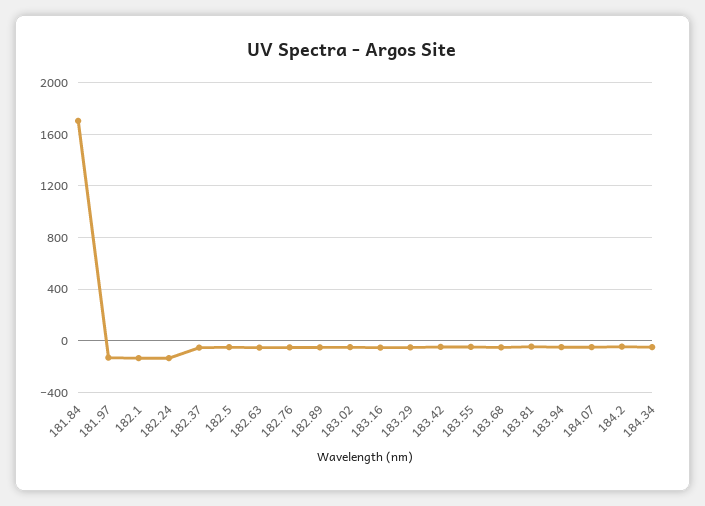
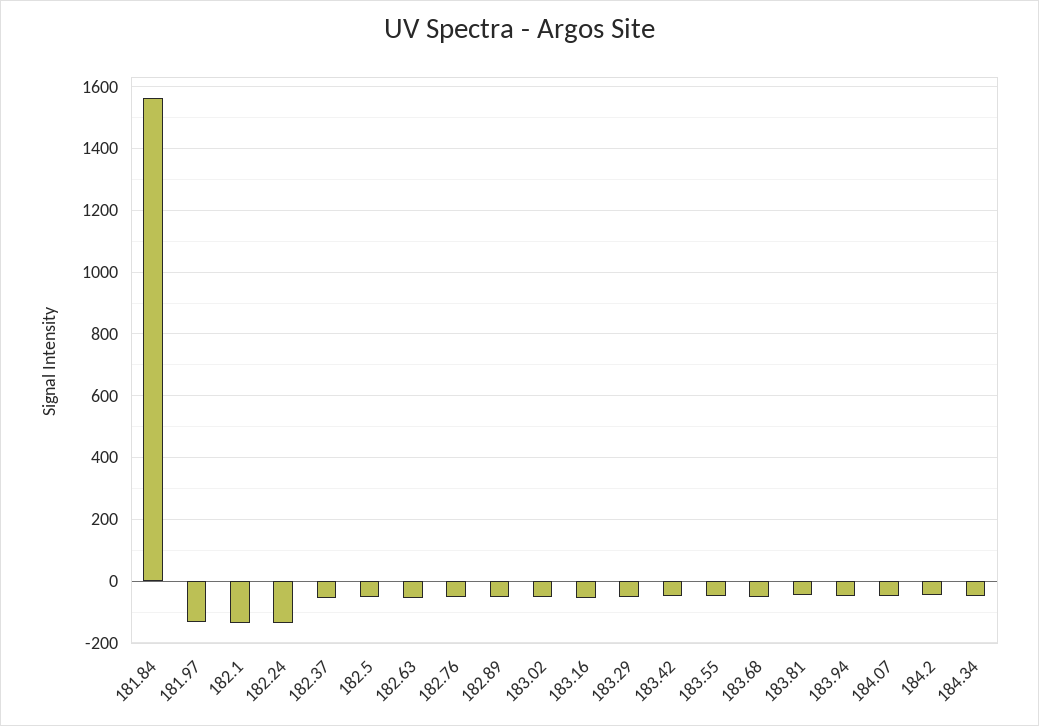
181.84: 1700 -> 1560

